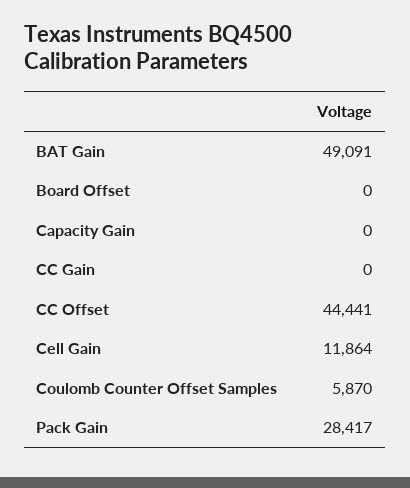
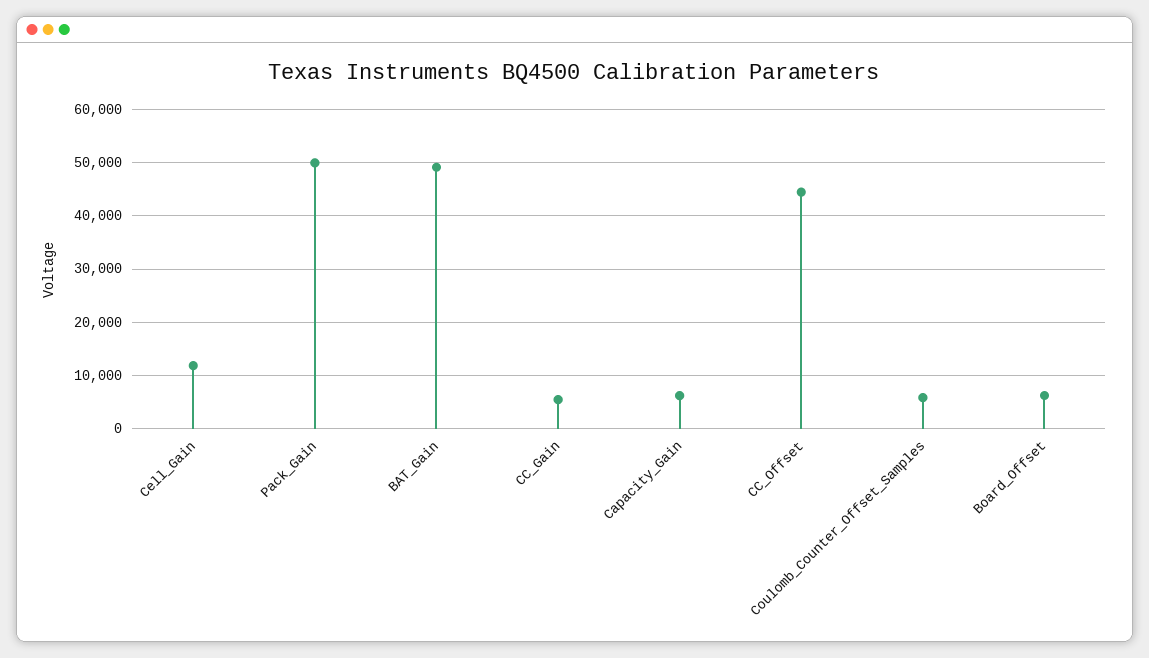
Board Offset: 0 -> 6000
Capacity Gain: 0 -> 6000
CC Gain: 0 -> 6000
Pack Gain: 28417 -> 50000

